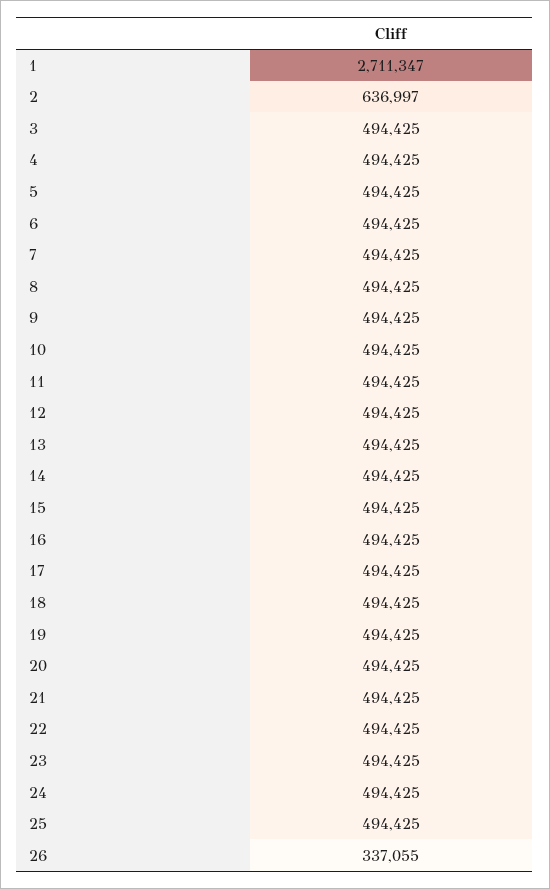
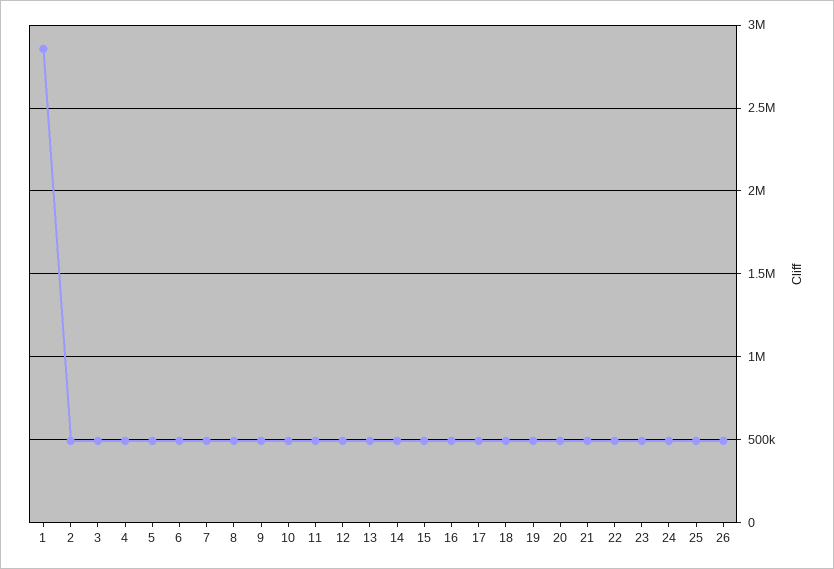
1: 2711347 -> 2850000
2: 636997 -> 500000
26: 337055 -> 500000

